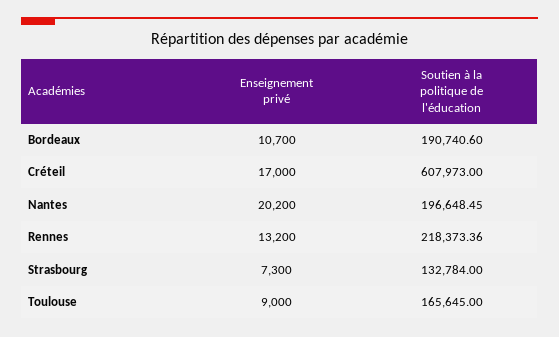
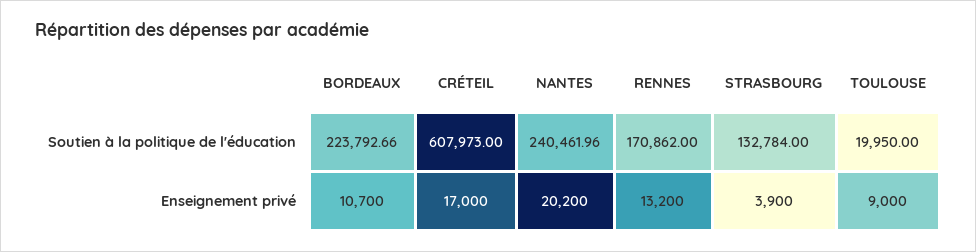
Soutien à la politique de l'éducation, Bordeaux: 190740.6 -> 223792.66
Soutien à la politique de l'éducation, Nantes: 196648.45 -> 240461.96
Soutien à la politique de l'éducation, Rennes: 218373.36 -> 170862
Enseignement privé, Strasbourg: 7300 -> 3900
Soutien à la politique de l'éducation, Toulouse: 165645 -> 19950

